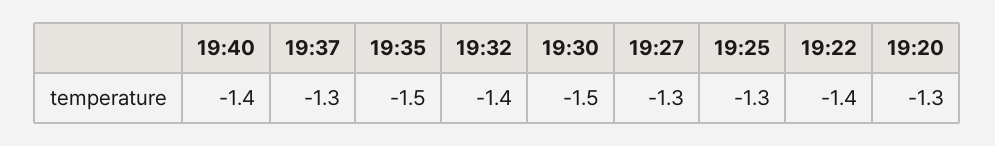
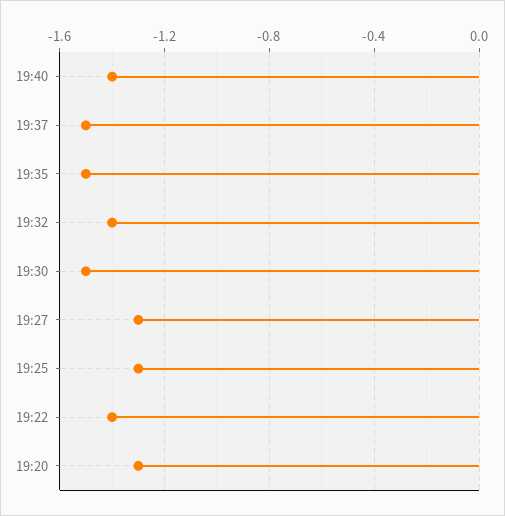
19:37: -1.3 -> -1.5

